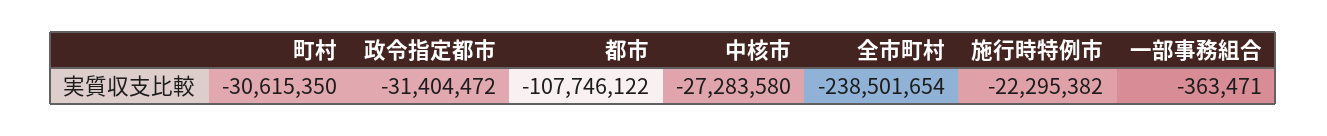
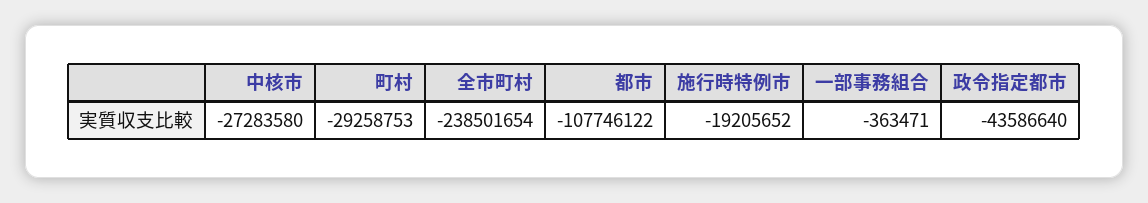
町村: -30615350 -> -29258753
政令指定都市: -31404472 -> -43586640
施行時特例市: -22295382 -> -19205652

